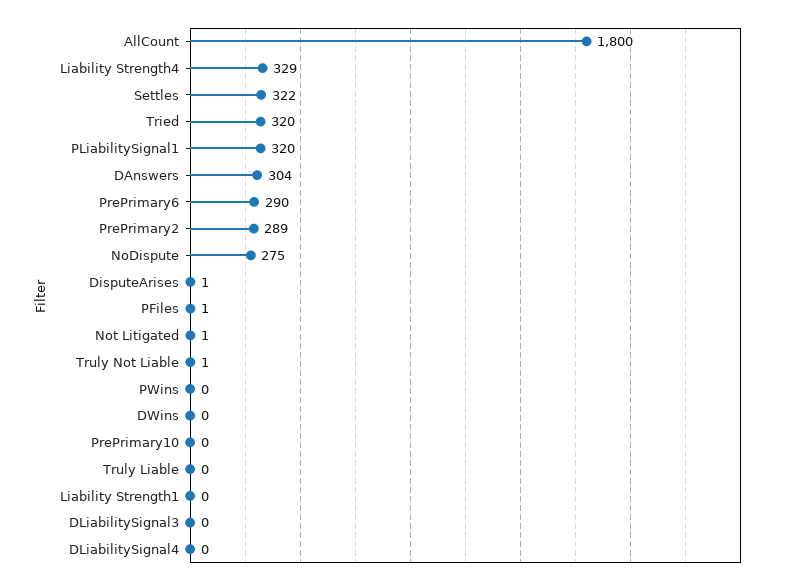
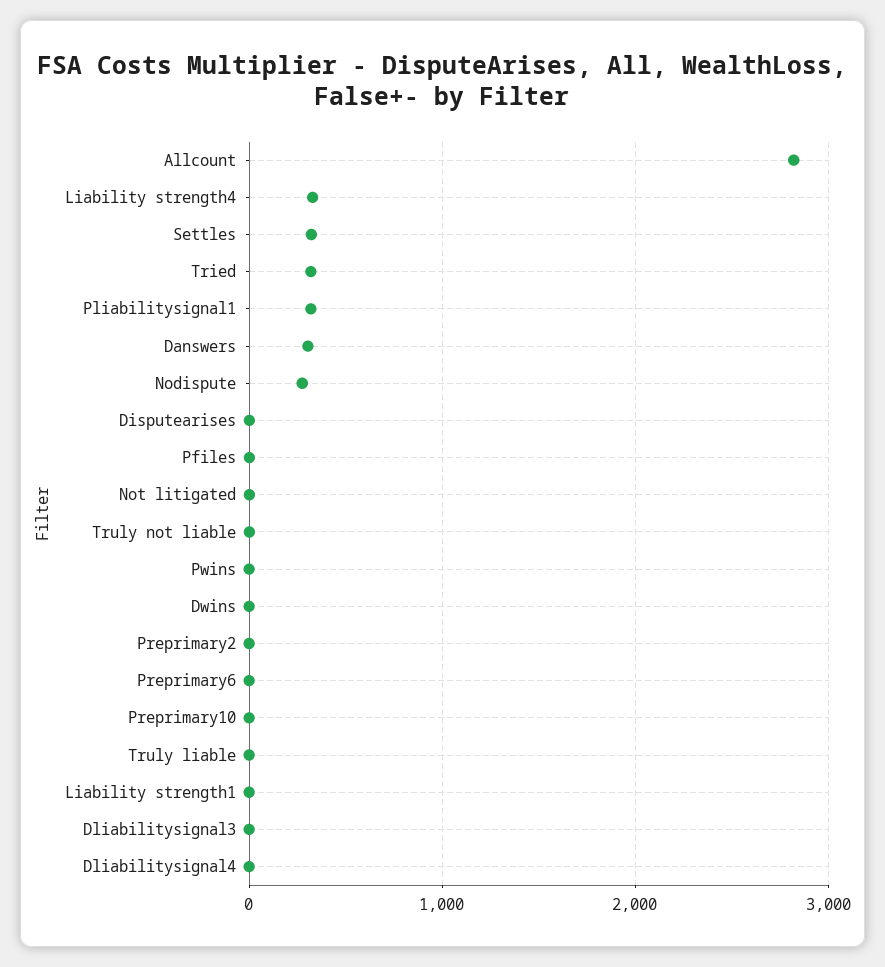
AllCount: 1800 -> 2800
PrePrimary6: 290 -> 0
PrePrimary2: 289 -> 0

